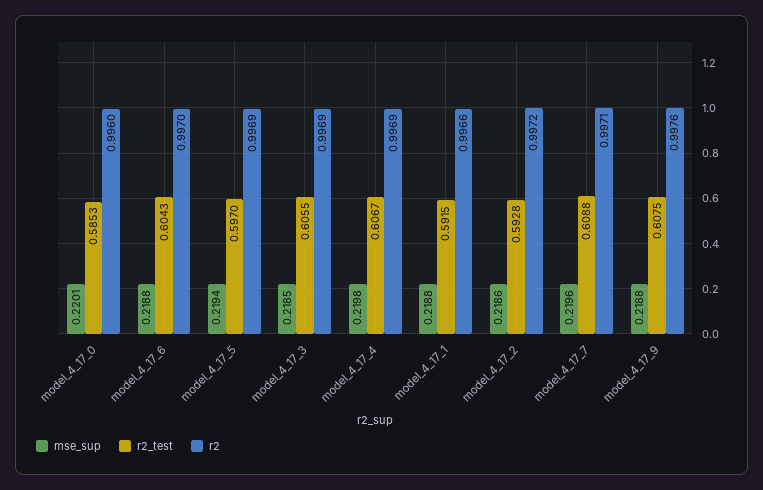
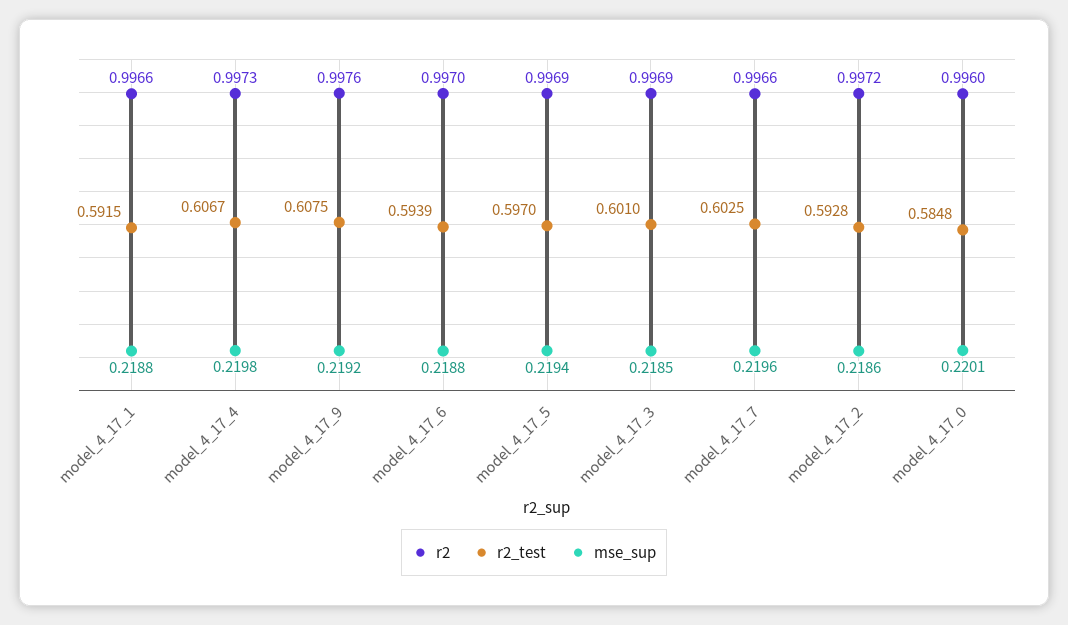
r2_test, model_4_17_0: 0.5853 -> 0.5848
r2_test, model_4_17_6: 0.6043 -> 0.5939
r2_test, model_4_17_3: 0.6055 -> 0.601
r2, model_4_17_4: 0.9969 -> 0.9973
r2_test, model_4_17_7: 0.6088 -> 0.6025
r2, model_4_17_7: 0.9971 -> 0.9966
mse_sup, model_4_17_9: 0.2188 -> 0.2192

